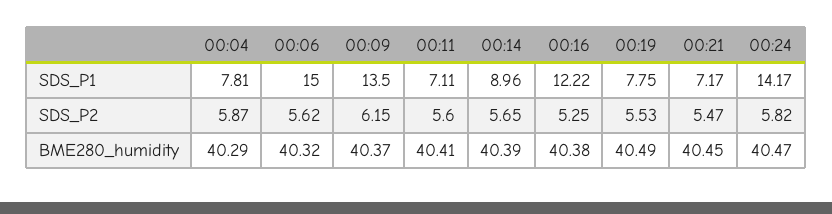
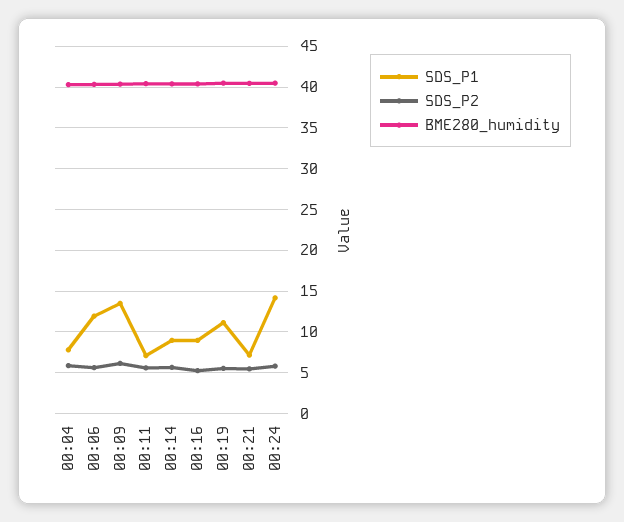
SDS_P1, 00:06: 15 -> 12
SDS_P1, 00:16: 12.22 -> 9
SDS_P1, 00:19: 7.75 -> 11

